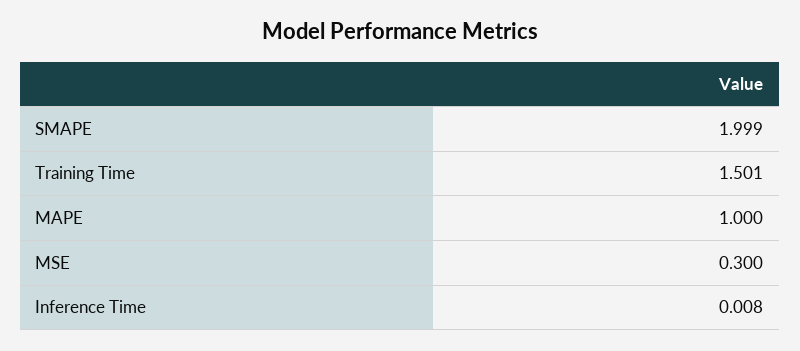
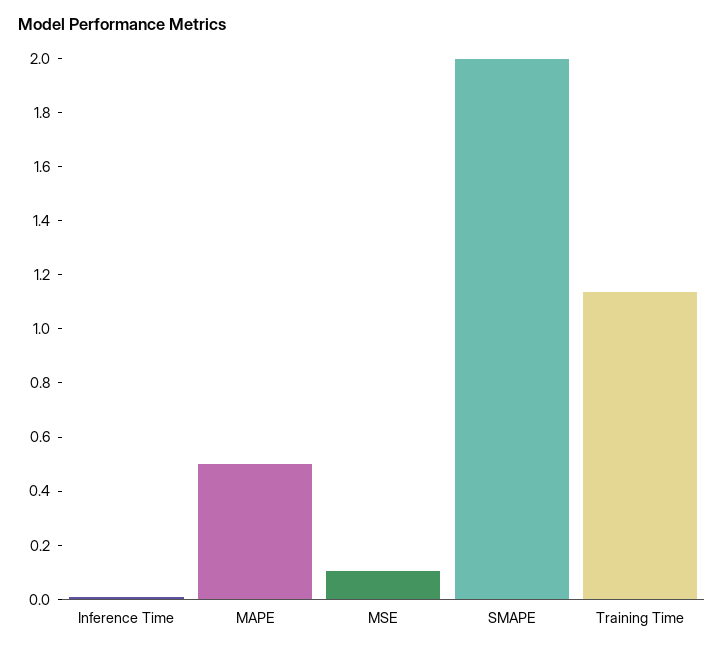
Training Time: 1.501 -> 1.15
MAPE: 1 -> 0.5
MSE: 0.3 -> 0.1

